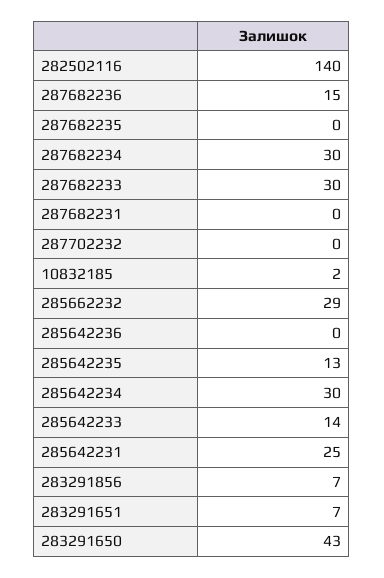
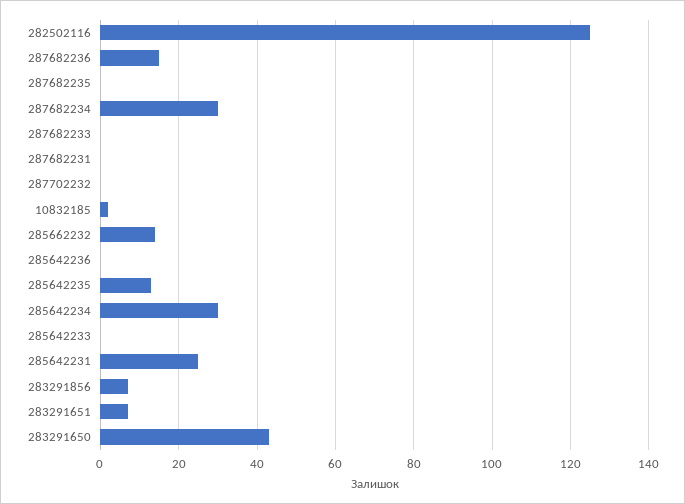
282502116: 140 -> 125
287682233: 30 -> 0
285662232: 29 -> 15
285642233: 14 -> 0

